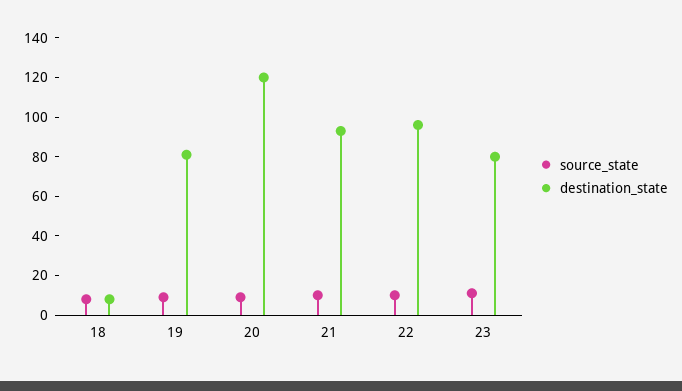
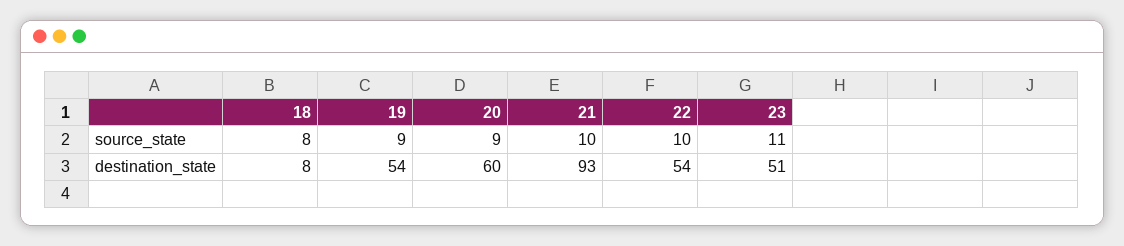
destination_state, 19: 80 -> 54
destination_state, 20: 120 -> 60
destination_state, 22: 95 -> 54
destination_state, 23: 80 -> 51

